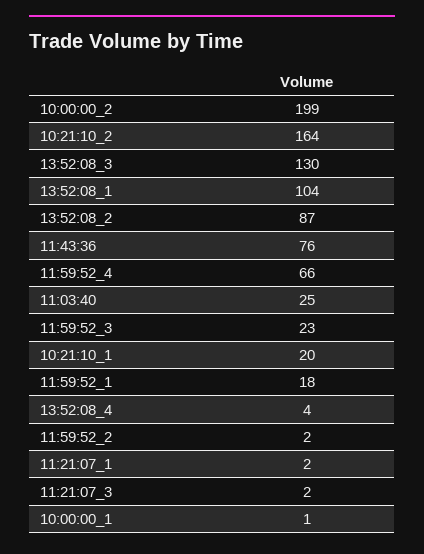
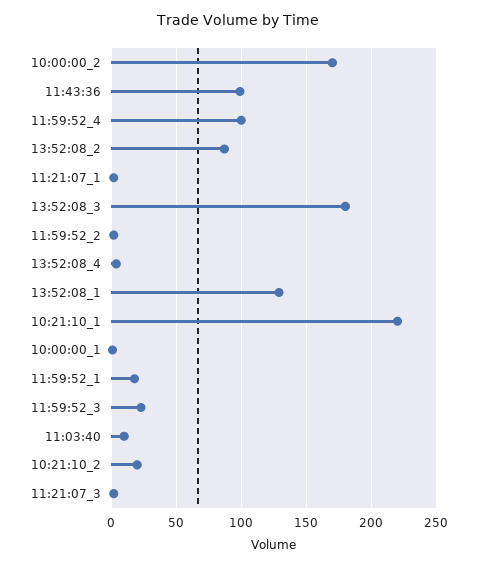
10:00:00_2: 199 -> 170
10:21:10_2: 164 -> 20
13:52:08_3: 130 -> 180
13:52:08_1: 104 -> 130
11:43:36: 76 -> 100
11:59:52_4: 66 -> 100
11:03:40: 25 -> 10
10:21:10_1: 20 -> 220

